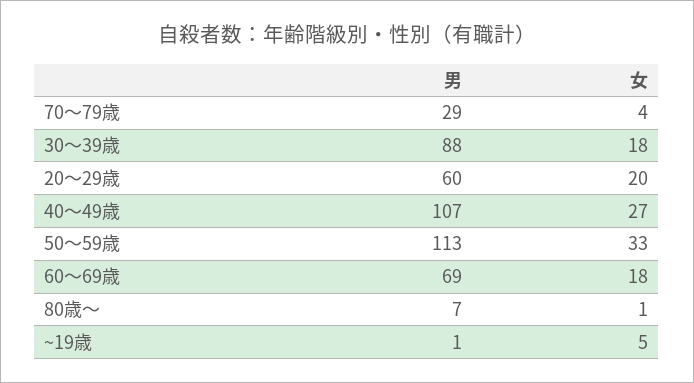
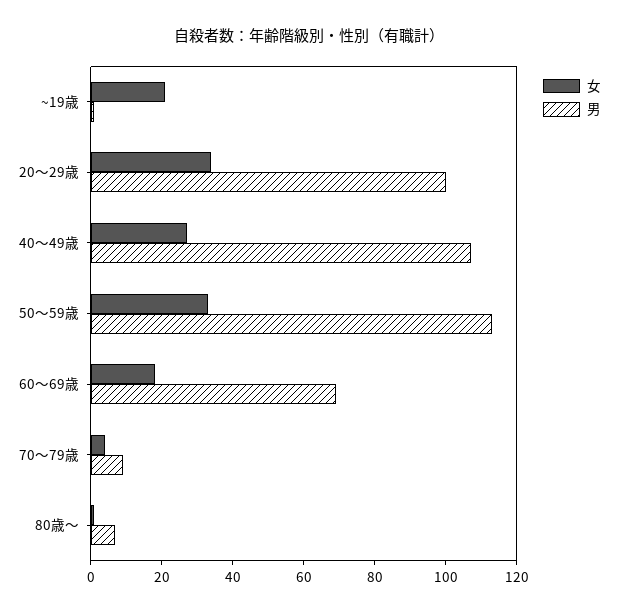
男, 70～79歳: 29 -> 10
男, 30～39歳: 88 -> none
女, 30～39歳: 18 -> none
男, 20～29歳: 60 -> 100
女, 20～29歳: 20 -> 35
女, ~19歳: 5 -> 20

